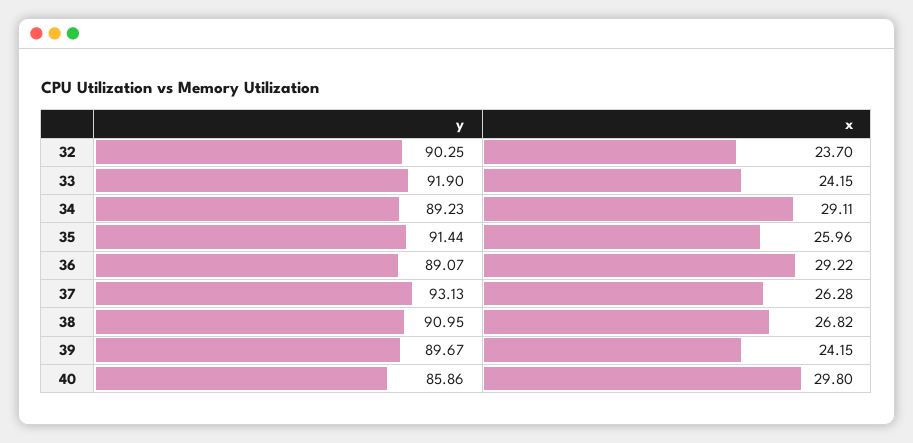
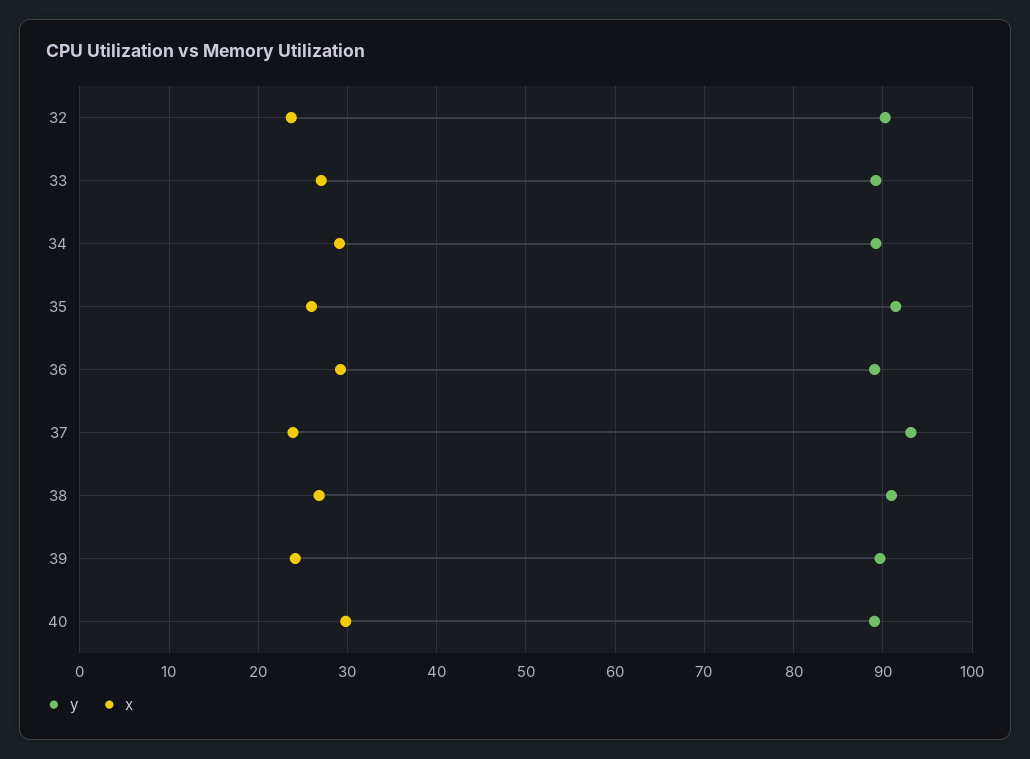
y, 33: 91.9 -> 89
x, 33: 24.15 -> 27
x, 37: 26.28 -> 24
y, 40: 85.86 -> 89

